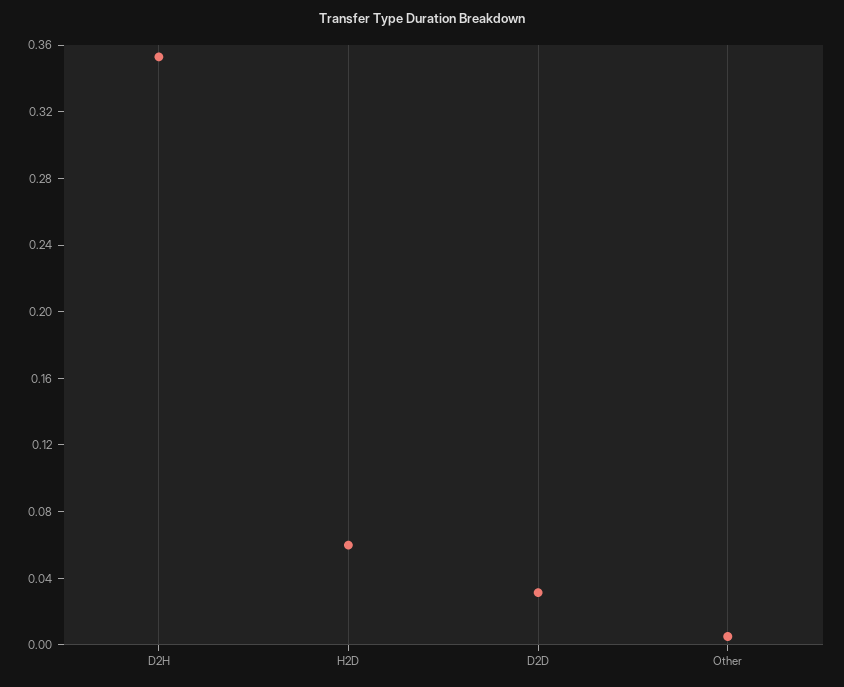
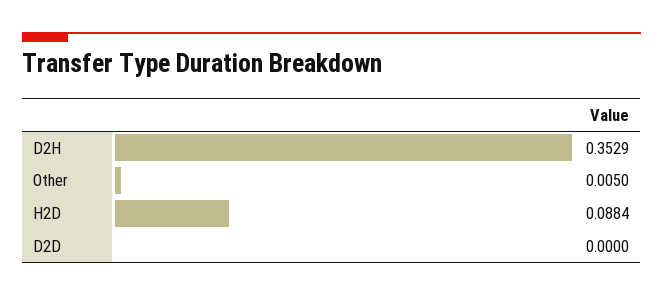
H2D: 0.06 -> 0.0884
D2D: 0.03 -> 0

